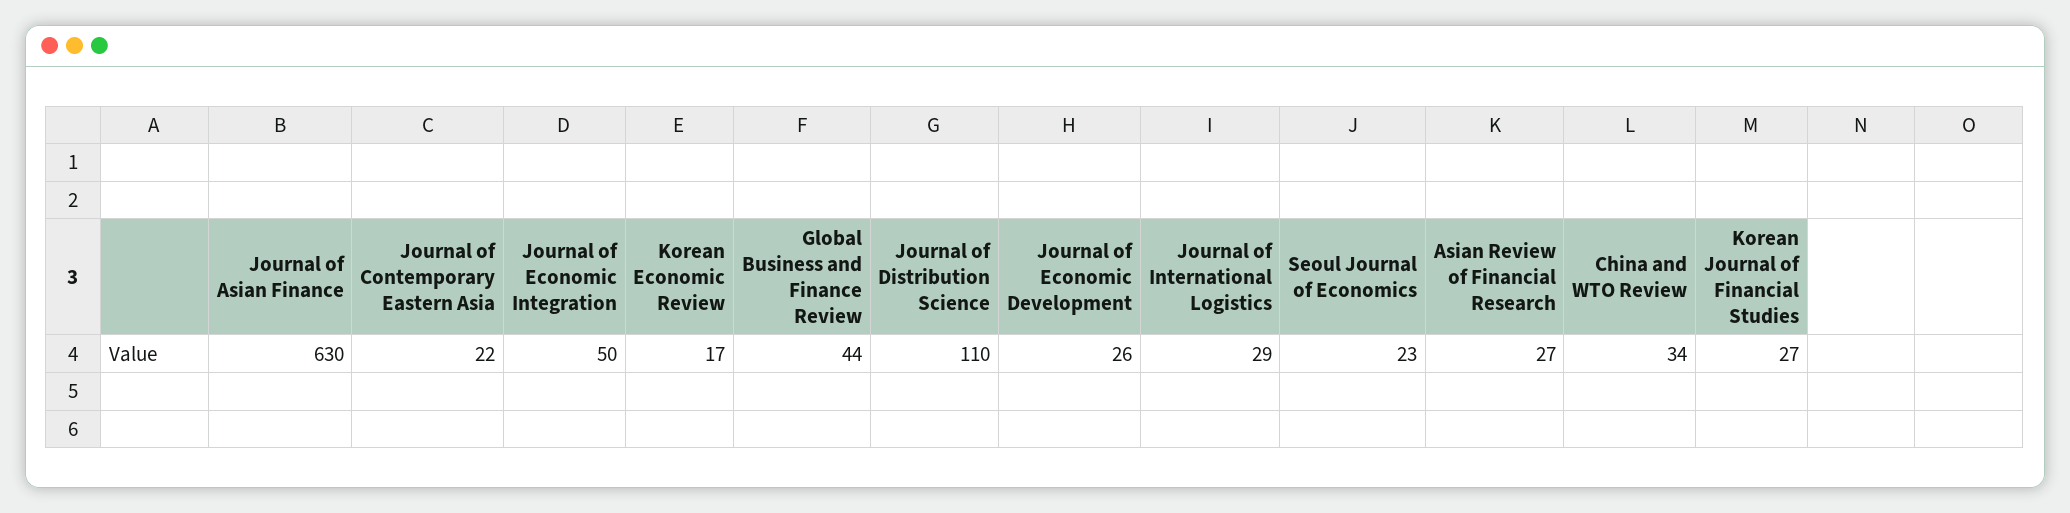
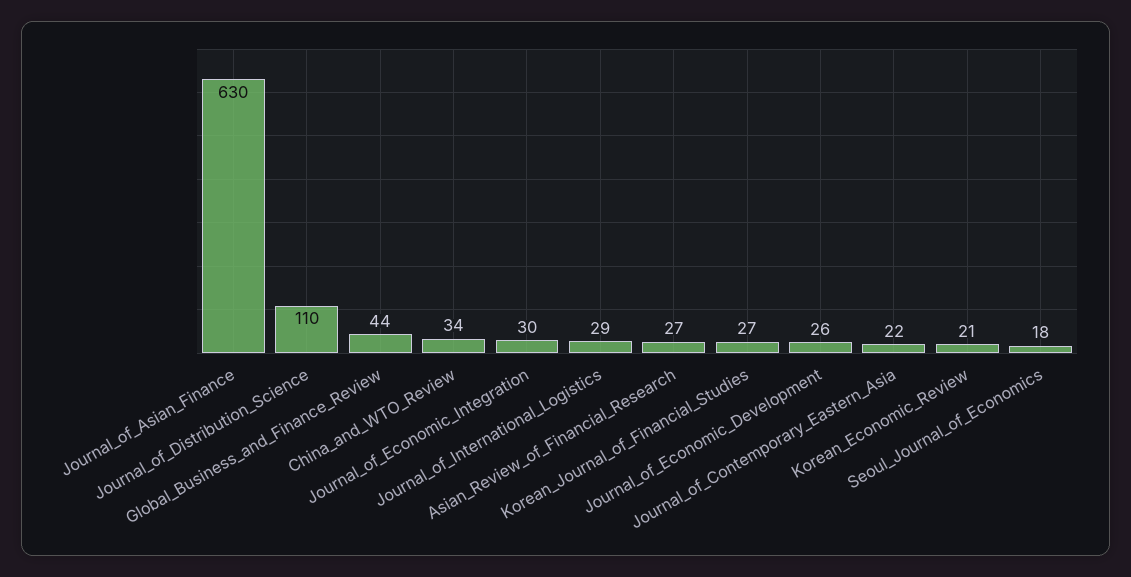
Journal of Economic Integration: 50 -> 30
Korean Economic Review: 17 -> 21
Seoul Journal of Economics: 23 -> 18

